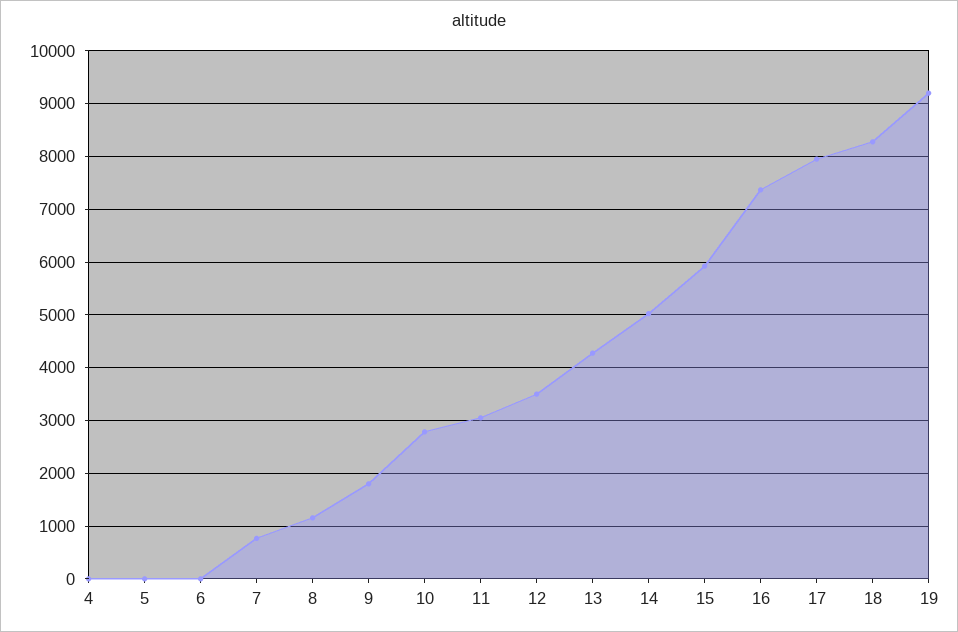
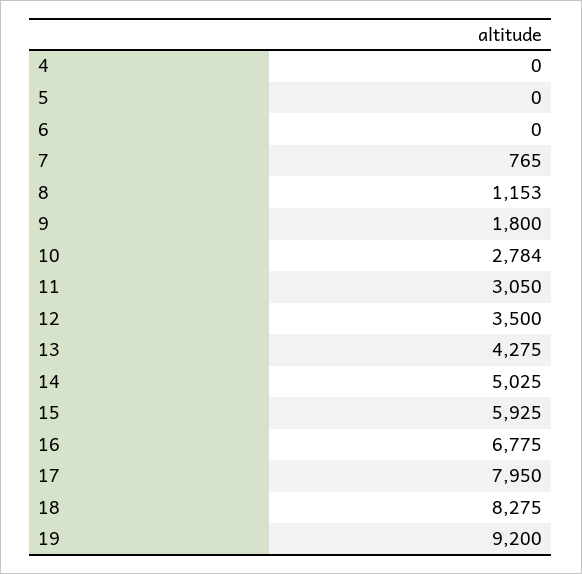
16: 7400 -> 6775

